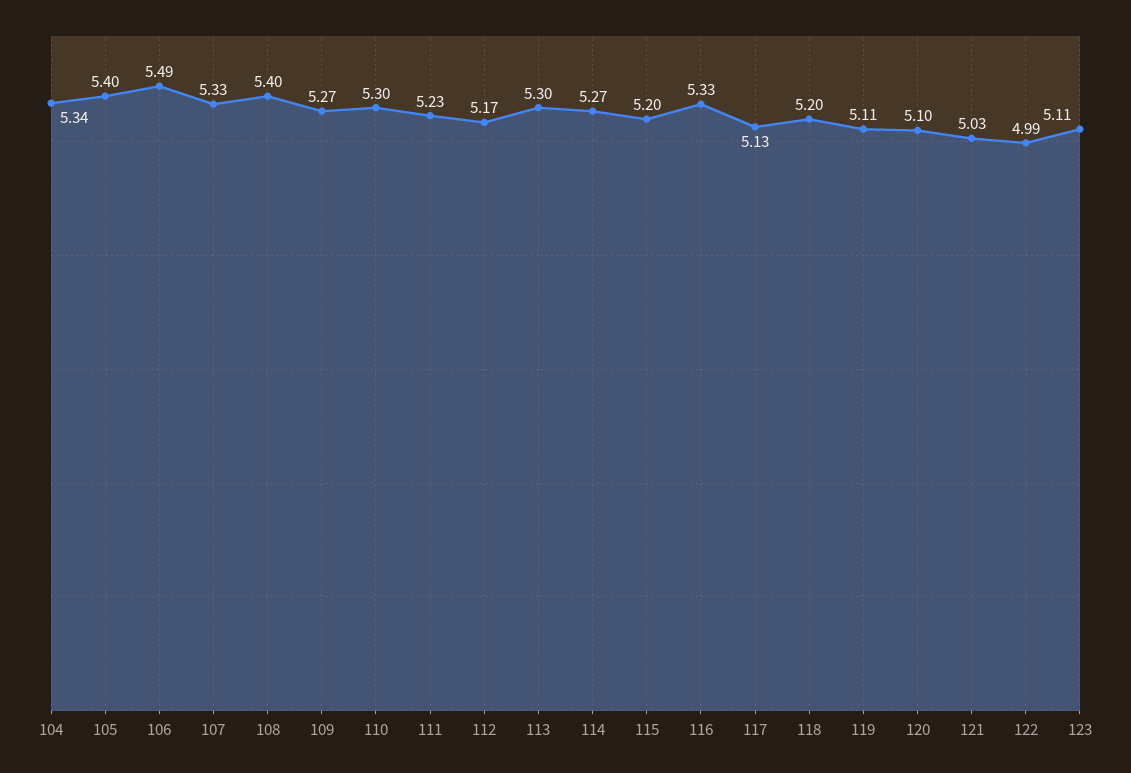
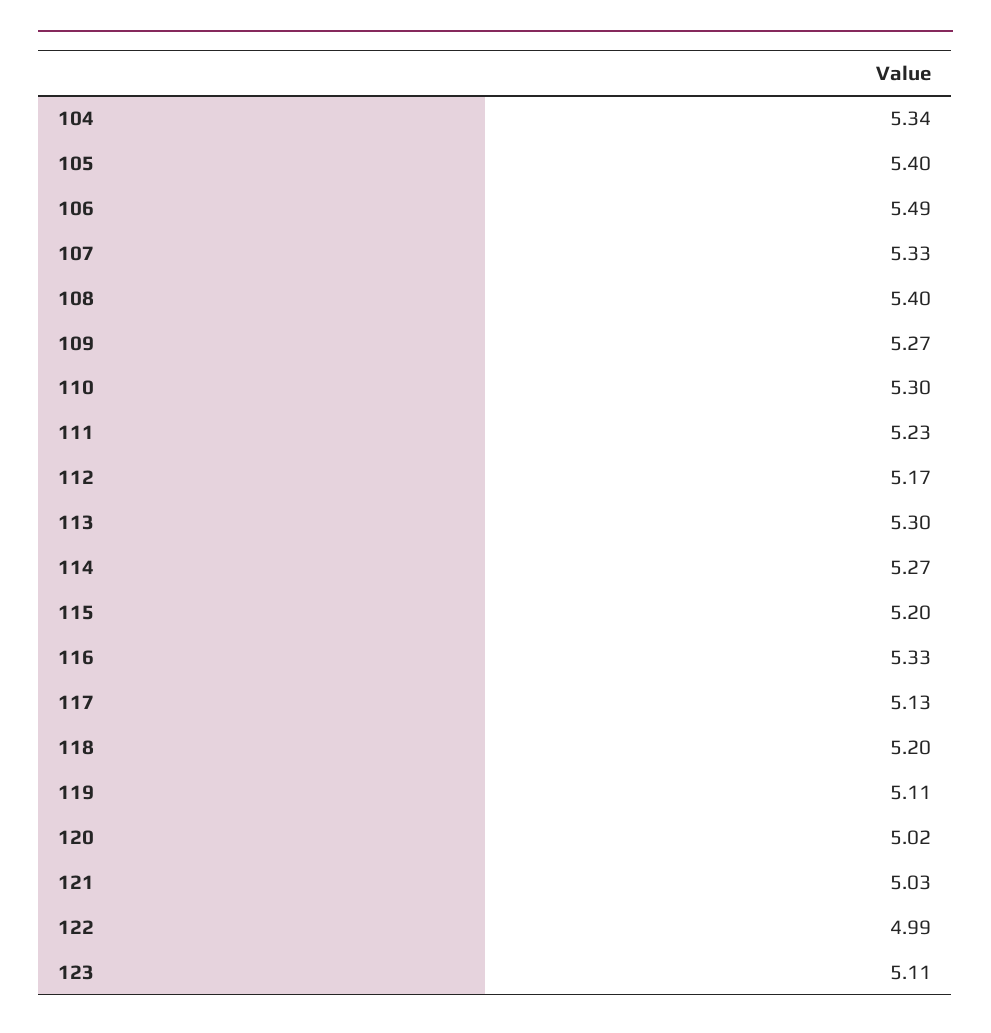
120: 5.1 -> 5.02

